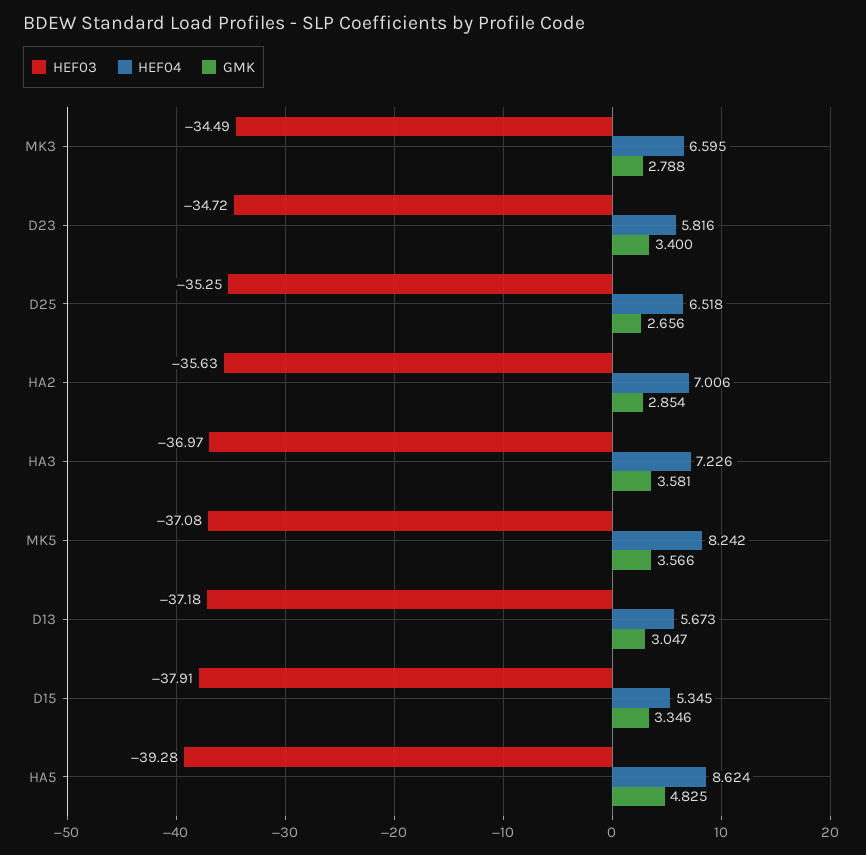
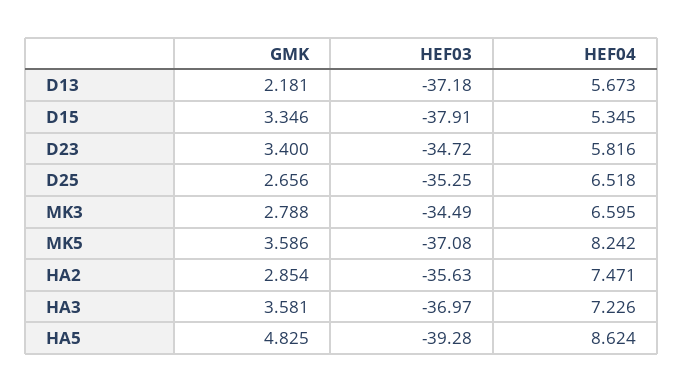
HEF04, HA2: 7.006 -> 7.471
GMK, MK5: 3.566 -> 3.586
GMK, D13: 3.047 -> 2.181

